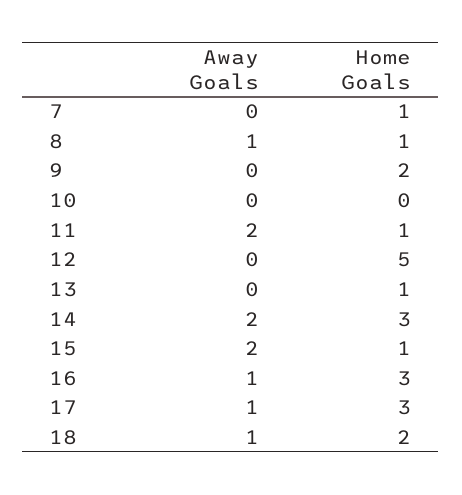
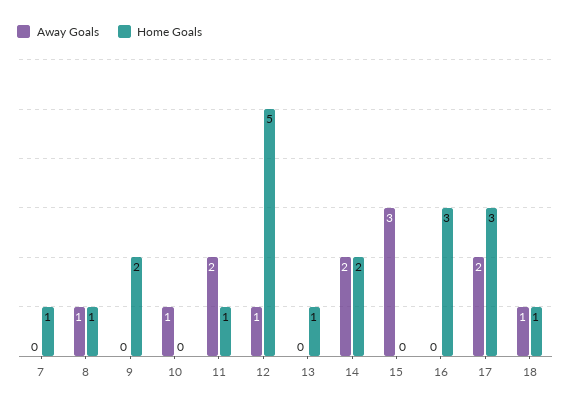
Away Goals, 10: 0 -> 1
Away Goals, 12: 0 -> 1
Home Goals, 14: 3 -> 2
Away Goals, 15: 2 -> 3
Home Goals, 15: 1 -> 0
Away Goals, 16: 1 -> 0
Away Goals, 17: 1 -> 2
Home Goals, 18: 2 -> 1

